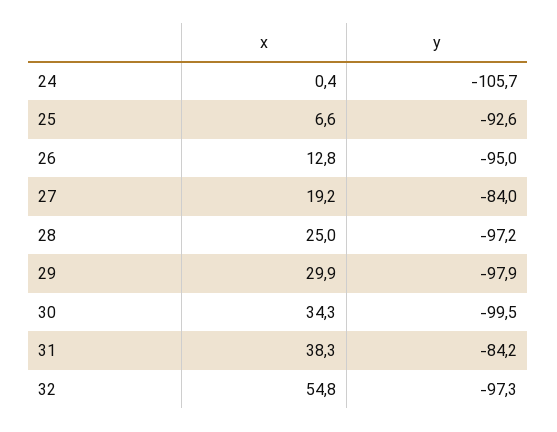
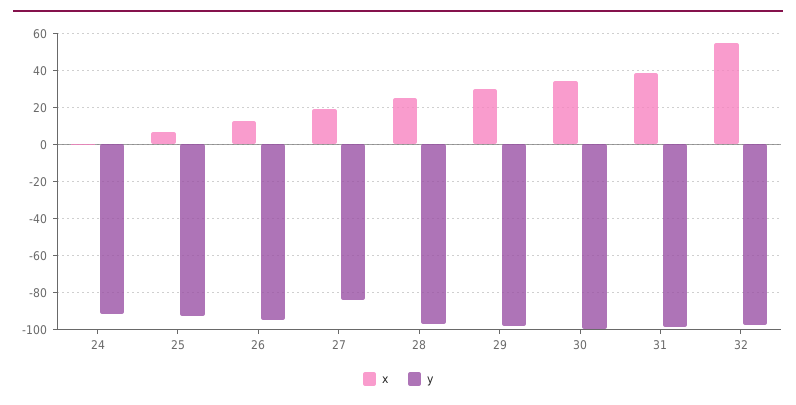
y, 24: -105.7 -> -90
y, 31: -84.2 -> -100

